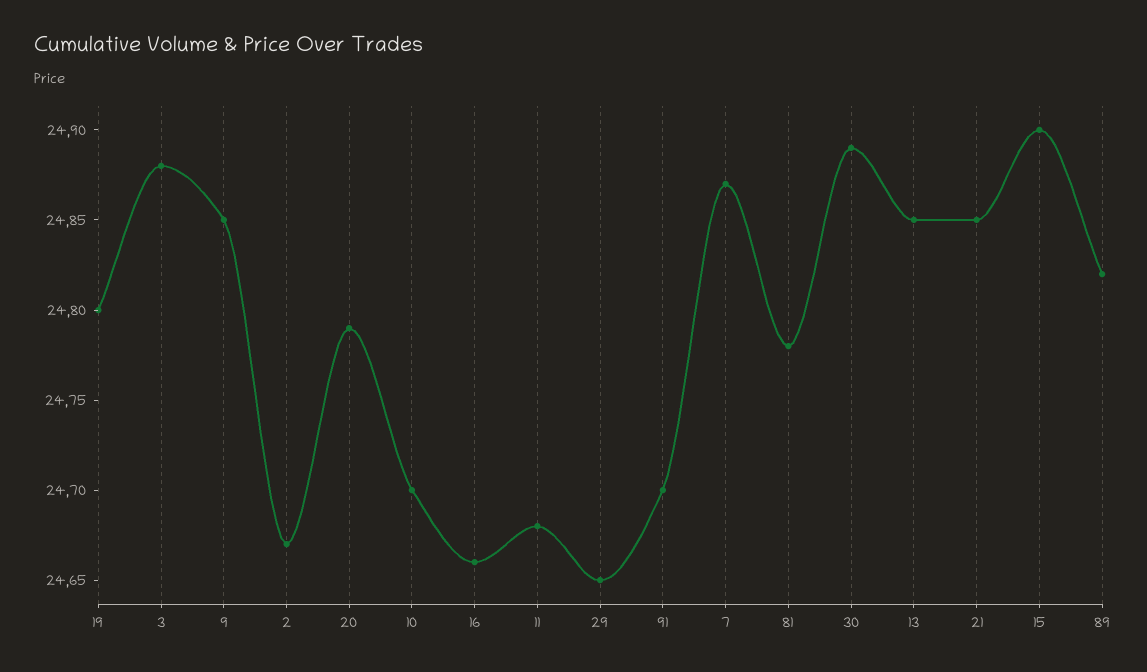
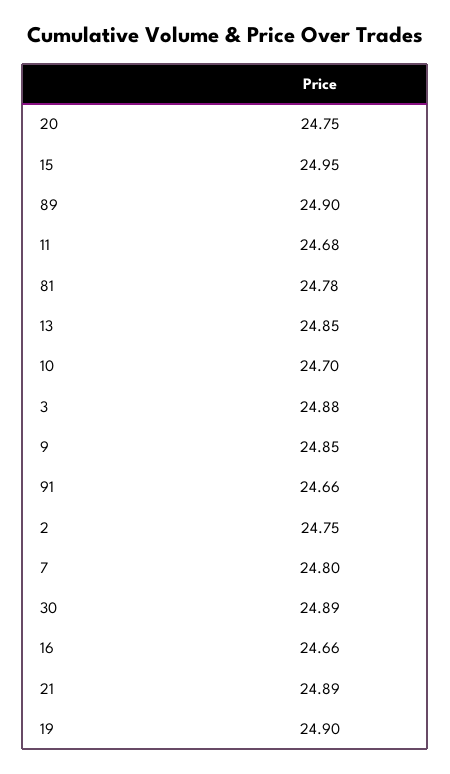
19: 24.8 -> 24.9
2: 24.67 -> 24.75
20: 24.79 -> 24.75
29: 24.65 -> none
91: 24.7 -> 24.66
7: 24.87 -> 24.8
21: 24.85 -> 24.89
15: 24.9 -> 24.95
89: 24.82 -> 24.9

